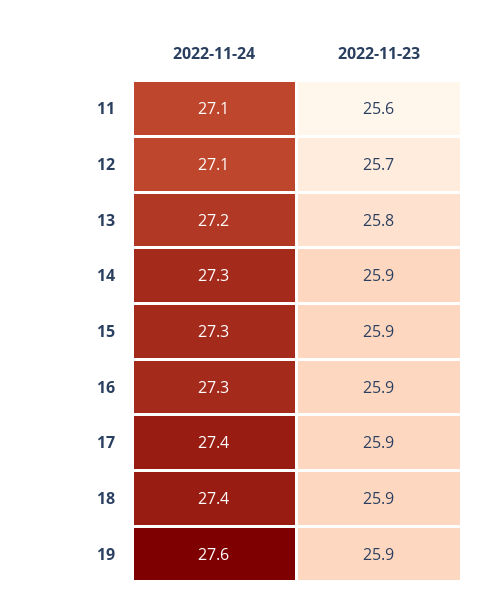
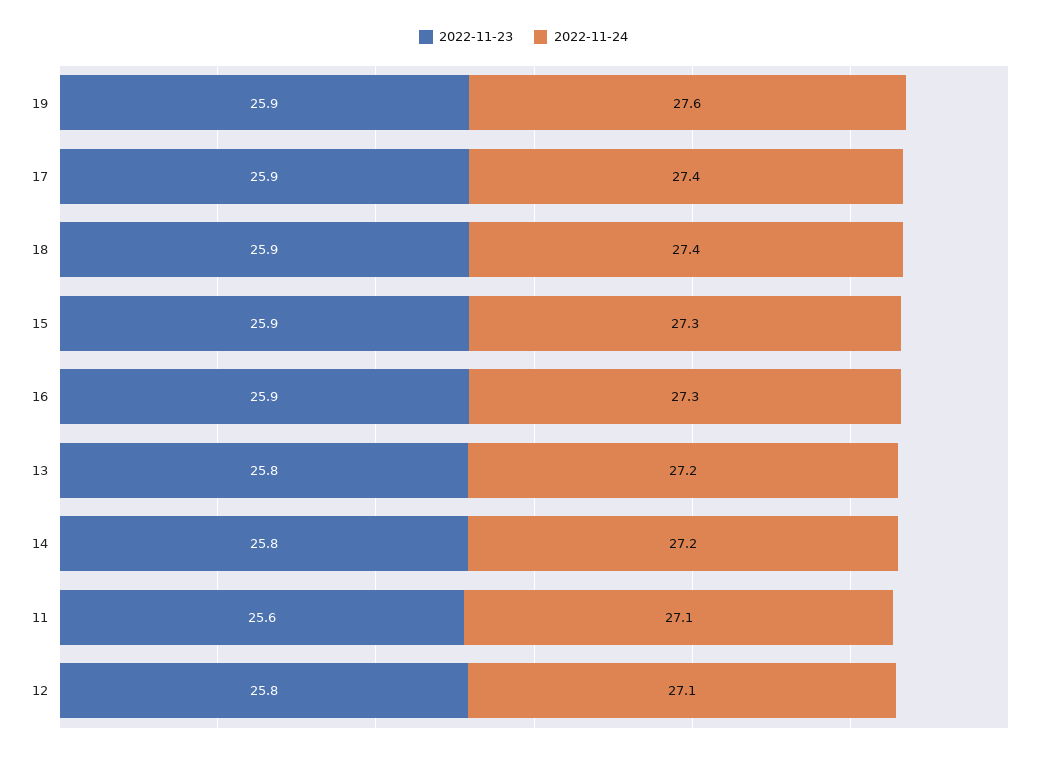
2022-11-23, 12: 25.7 -> 25.8
2022-11-24, 14: 27.3 -> 27.2
2022-11-23, 14: 25.9 -> 25.8

